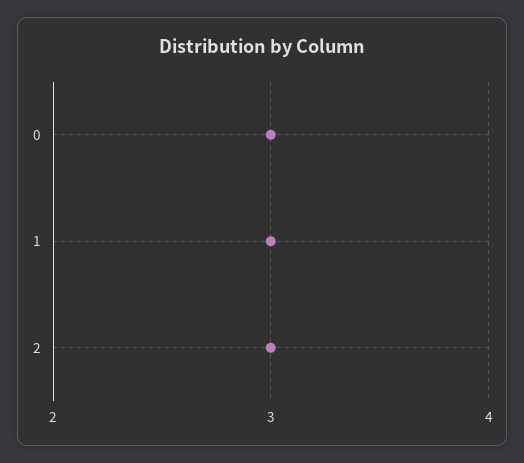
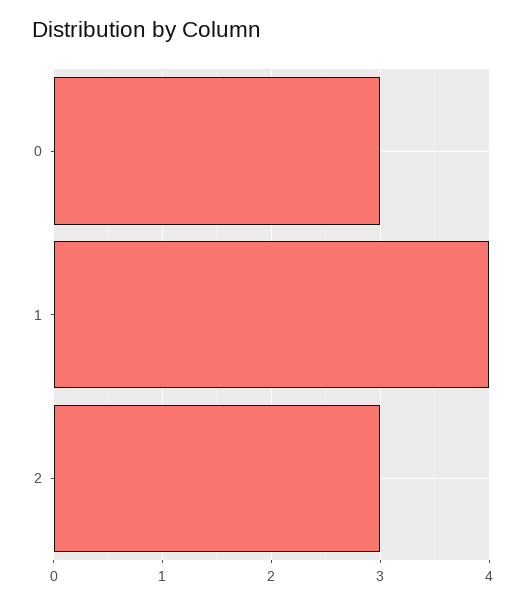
1: 3 -> 4

